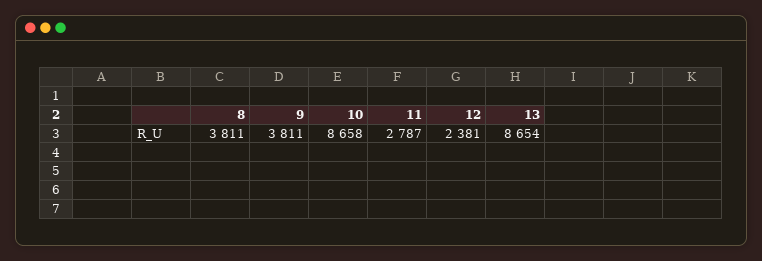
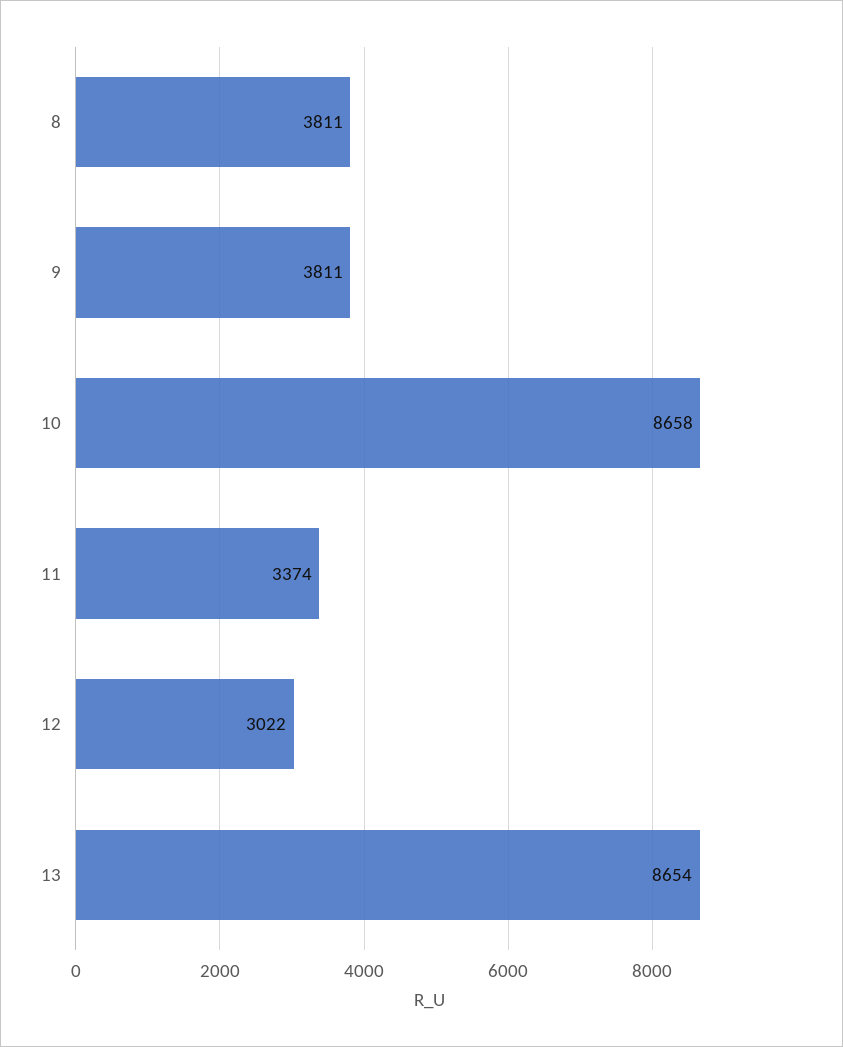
11: 2787 -> 3374
12: 2381 -> 3022

